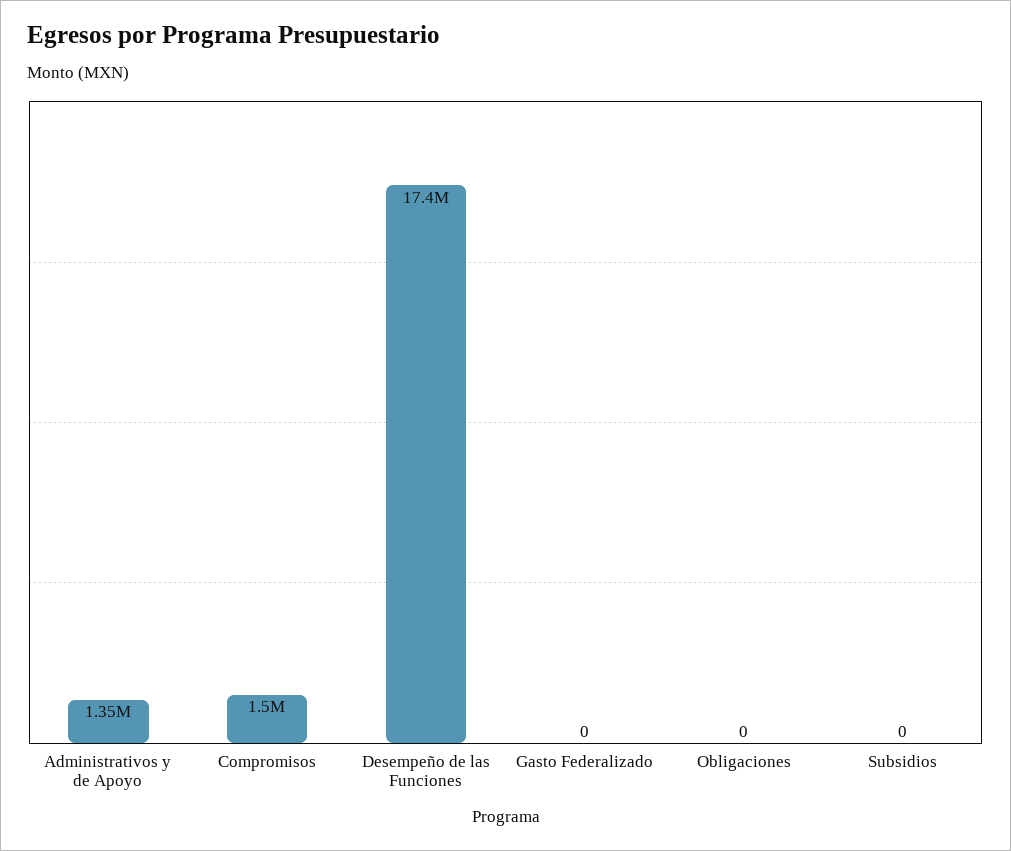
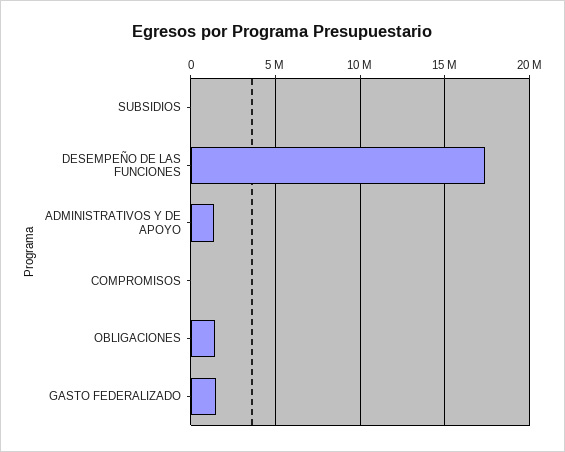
Compromisos: 1500000 -> 0
Gasto Federalizado: 0 -> 1500000
Obligaciones: 0 -> 1500000

